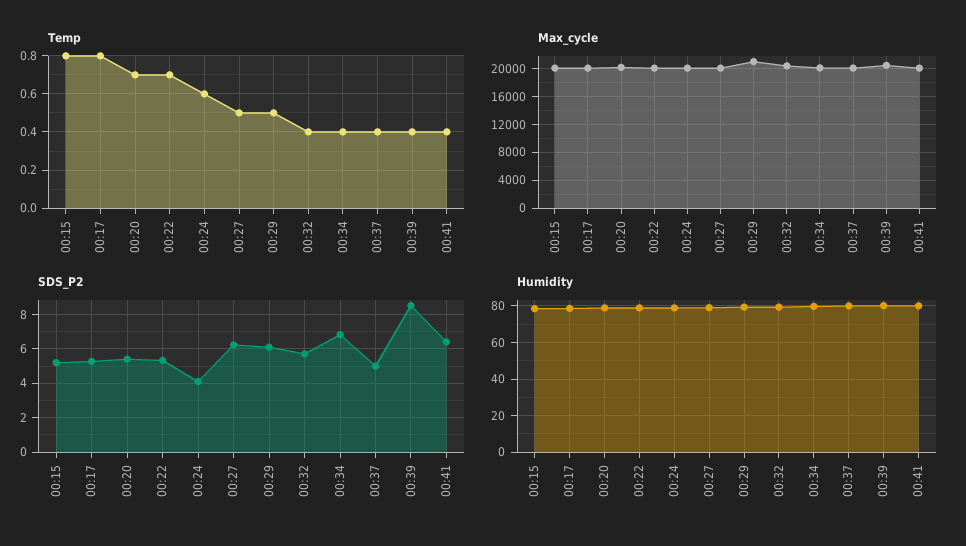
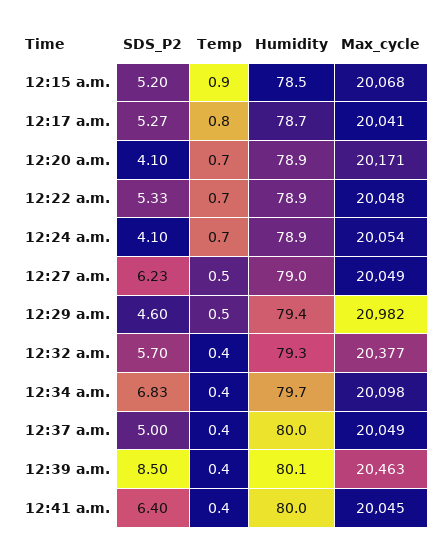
Temp, 00:15: 0.8 -> 0.9
Temp, 00:24: 0.6 -> 0.7
SDS_P2, 00:20: 5.5 -> 4.1
SDS_P2, 00:29: 6 -> 4.6

